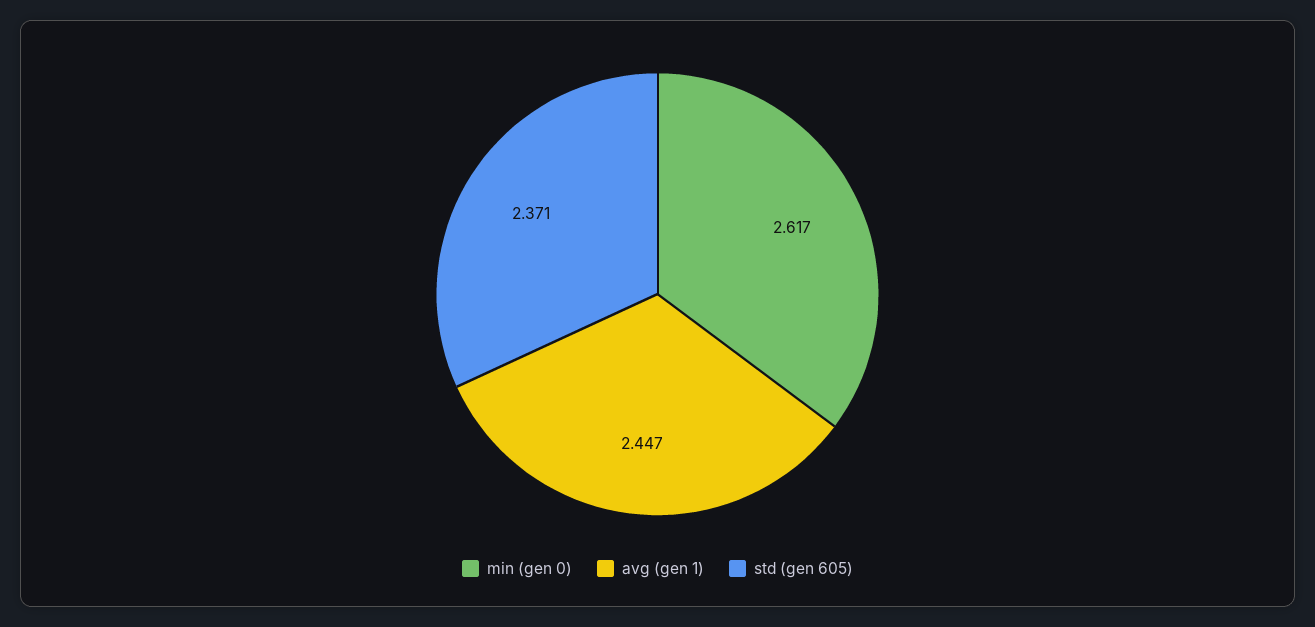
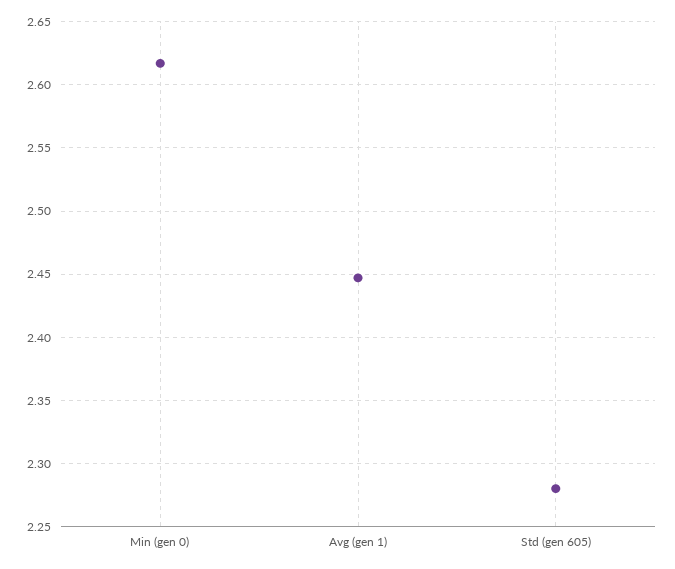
std (gen 605): 2.371 -> 2.28

